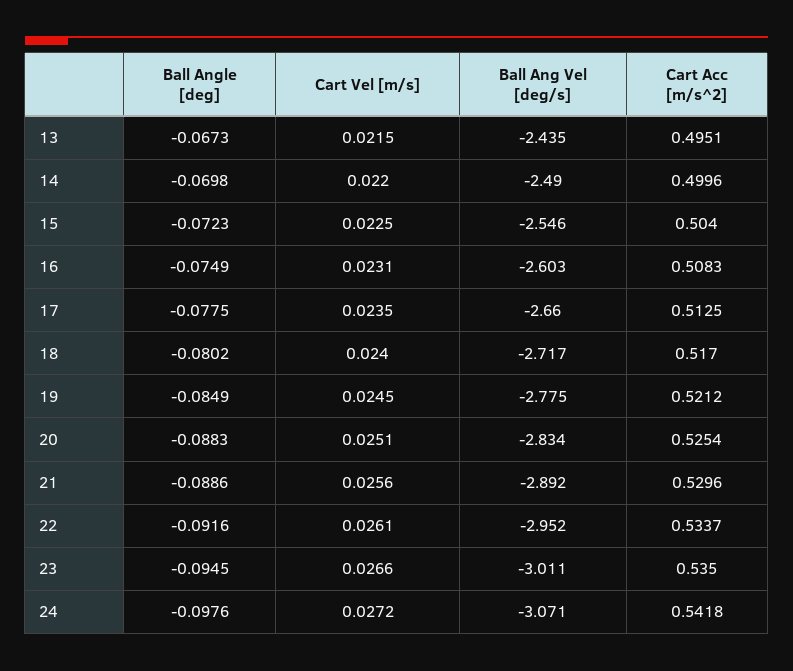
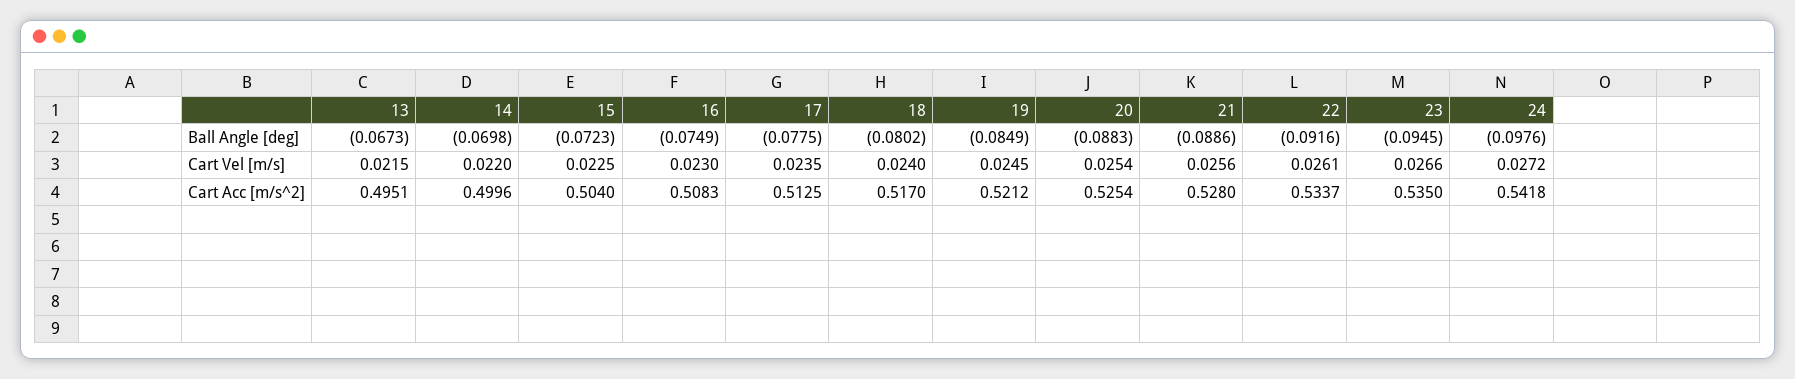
Ball Ang Vel [deg/s], 13: -2.435 -> none
Ball Ang Vel [deg/s], 14: -2.49 -> none
Ball Ang Vel [deg/s], 15: -2.546 -> none
Cart Vel [m/s], 16: 0.0231 -> 0.023
Ball Ang Vel [deg/s], 16: -2.603 -> none
Ball Ang Vel [deg/s], 17: -2.66 -> none
Ball Ang Vel [deg/s], 18: -2.717 -> none
Ball Ang Vel [deg/s], 19: -2.775 -> none
Cart Vel [m/s], 20: 0.0251 -> 0.0254
Ball Ang Vel [deg/s], 20: -2.834 -> none
Ball Ang Vel [deg/s], 21: -2.892 -> none
Cart Acc [m/s^2], 21: 0.5296 -> 0.528
Ball Ang Vel [deg/s], 22: -2.952 -> none
Ball Ang Vel [deg/s], 23: -3.011 -> none
Ball Ang Vel [deg/s], 24: -3.071 -> none

